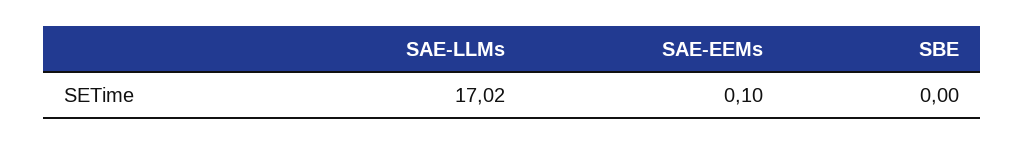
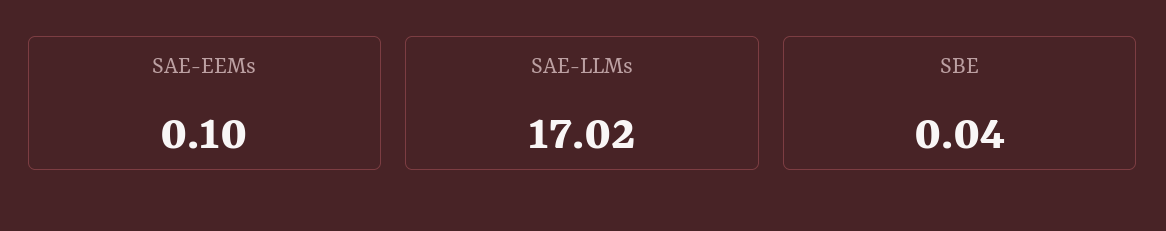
SBE: 0 -> 0.04

